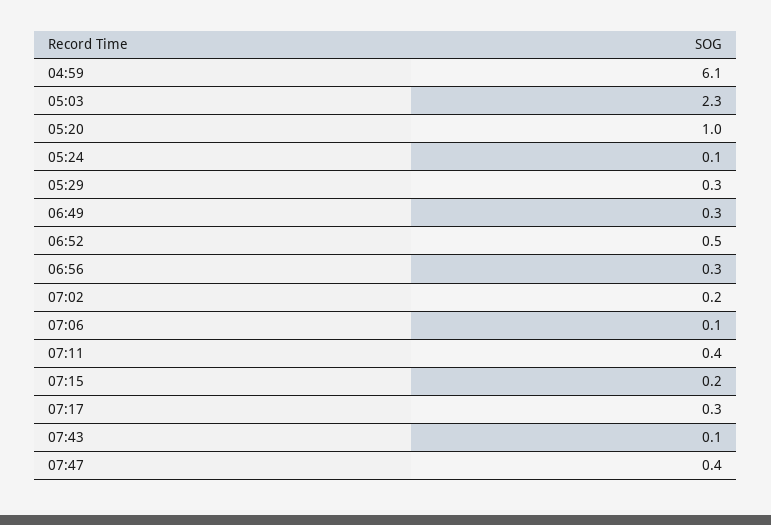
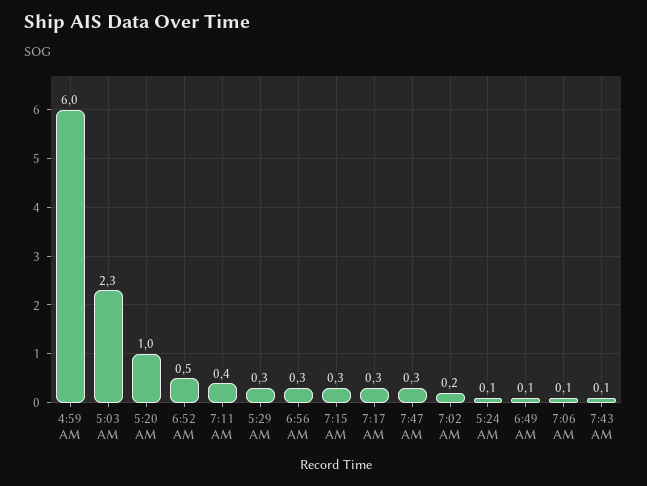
04:59: 6.1 -> 6
06:49: 0.3 -> 0.1
07:15: 0.2 -> 0.3
07:47: 0.4 -> 0.3

